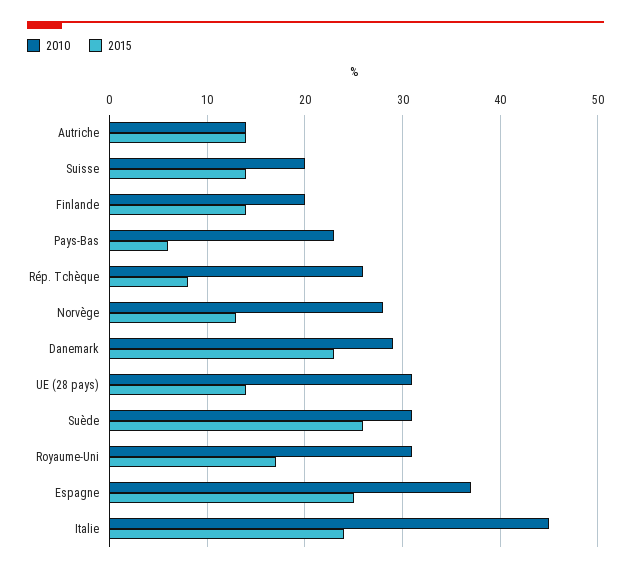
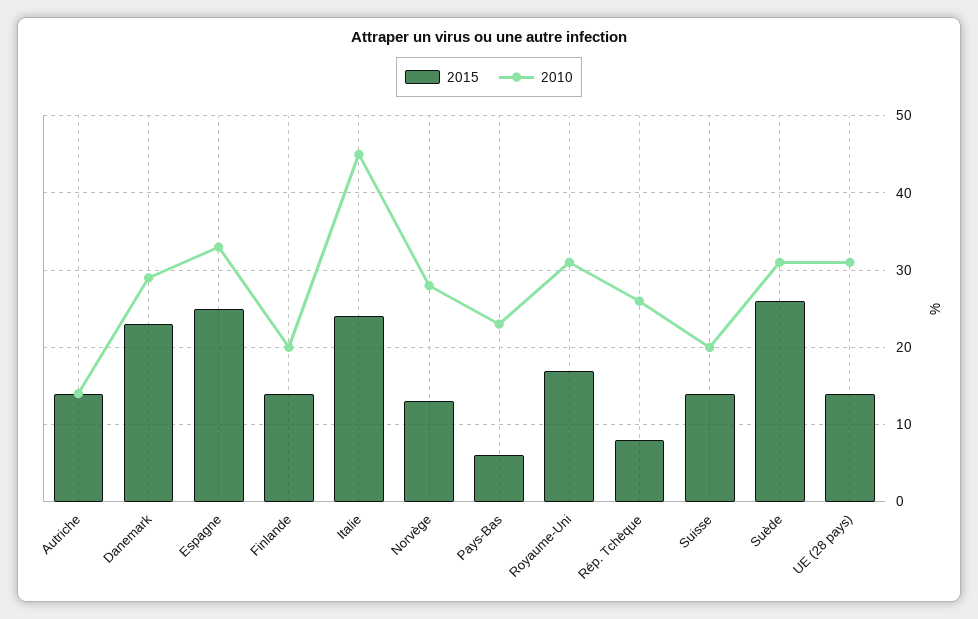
2010, Espagne: 37 -> 33

